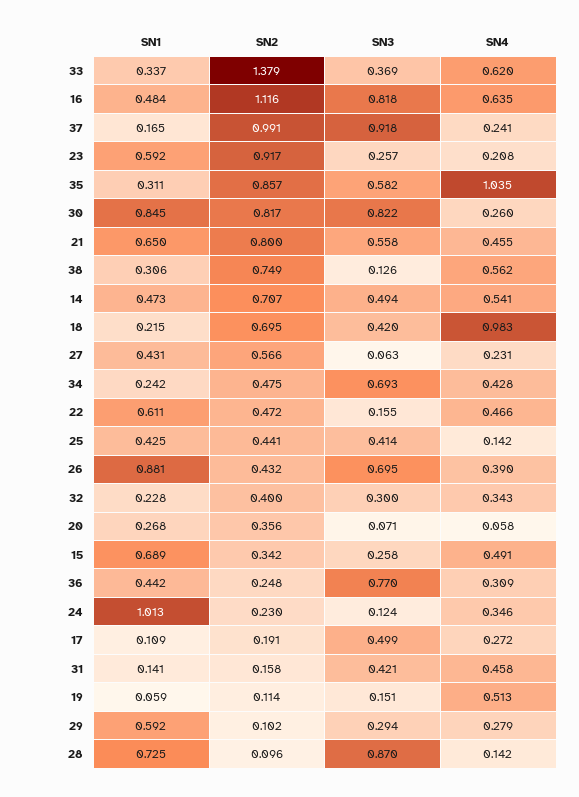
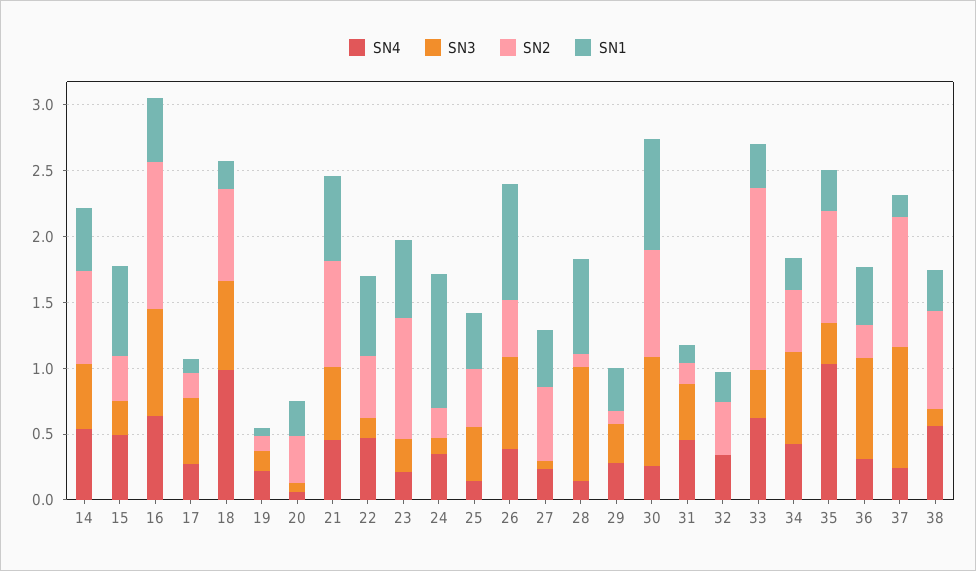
SN3, 35: 0.582 -> 0.3
SN3, 18: 0.42 -> 0.7
SN3, 32: 0.3 -> 0
SN4, 19: 0.513 -> 0.2
SN1, 29: 0.592 -> 0.3

